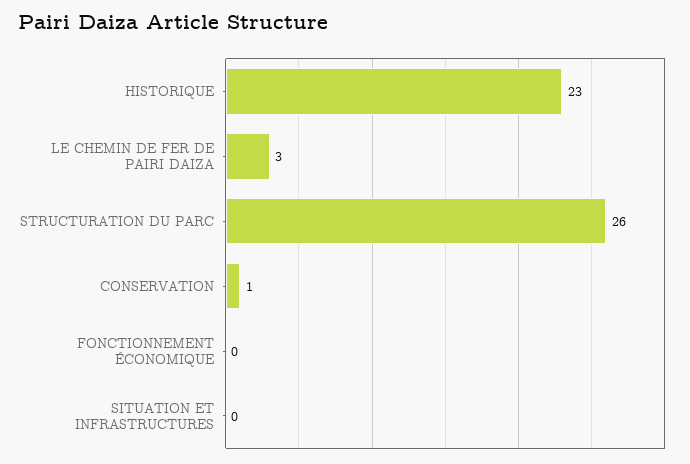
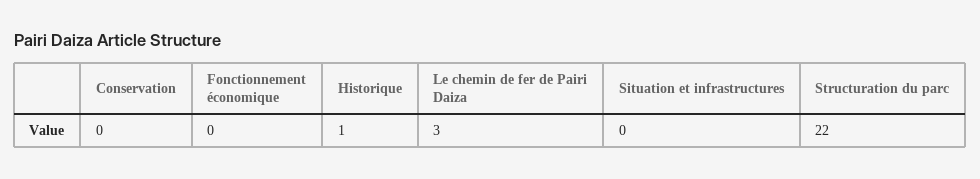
HISTORIQUE: 23 -> 1
STRUCTURATION DU PARC: 26 -> 22
CONSERVATION: 1 -> 0

